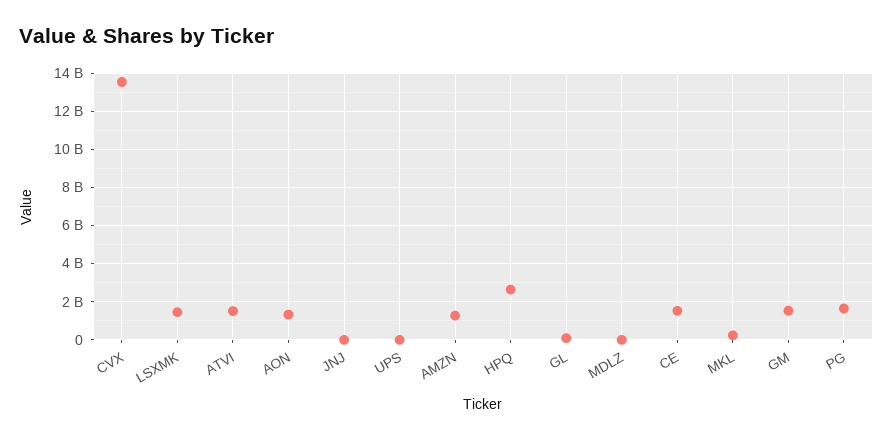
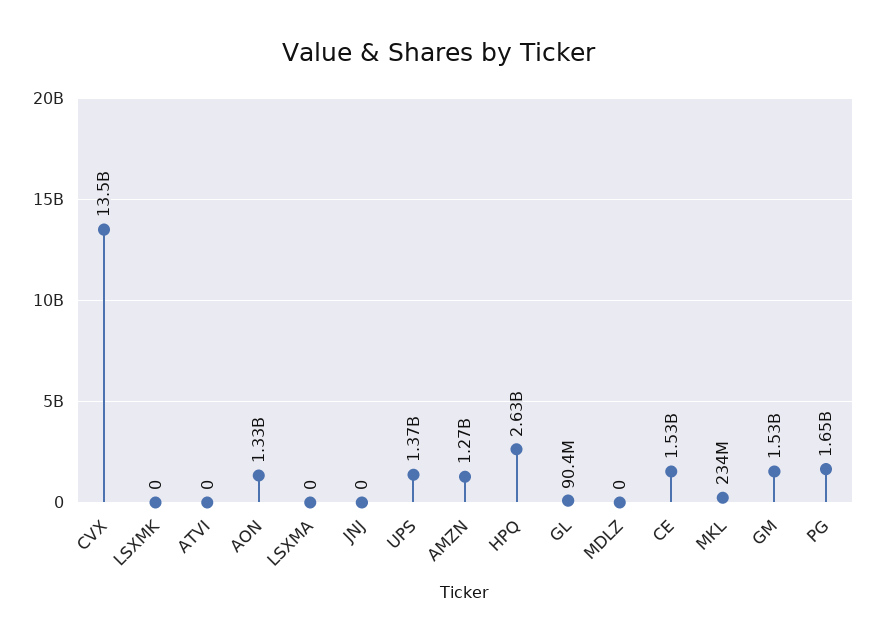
LSXMK: 1500000000 -> 0
ATVI: 1500000000 -> 0
UPS: 0 -> 1370000000
LSXMA: none -> 0

